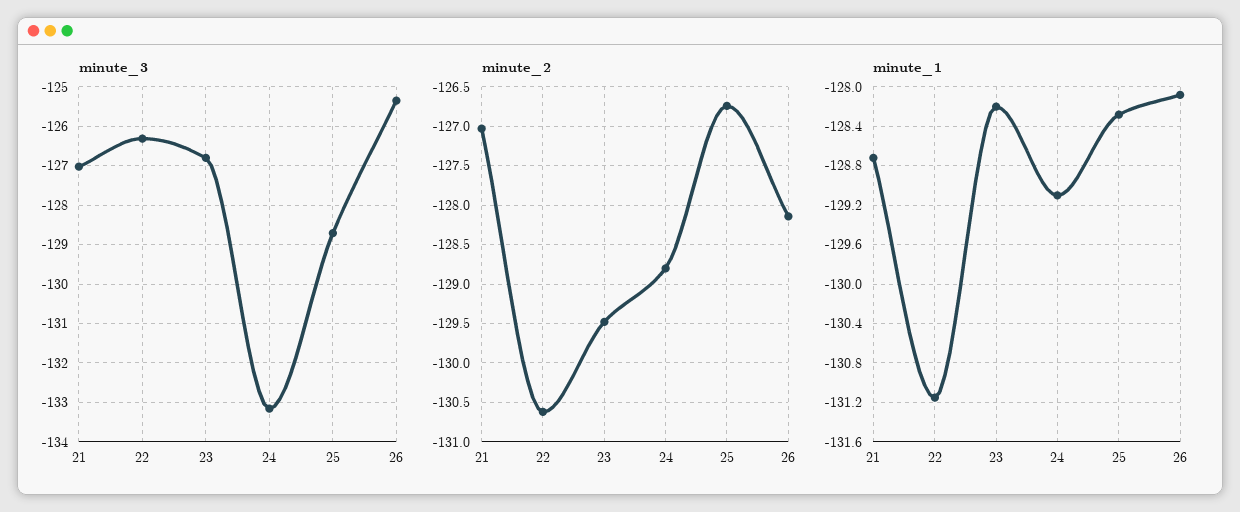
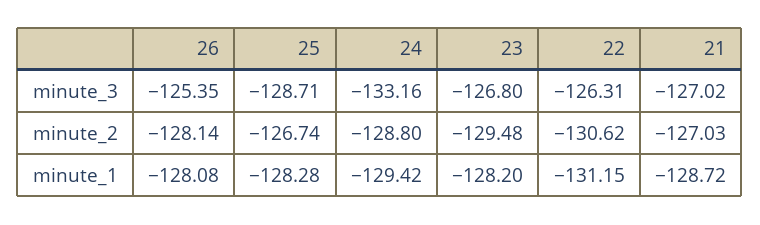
minute_1, 24: -129.1 -> -129.42

